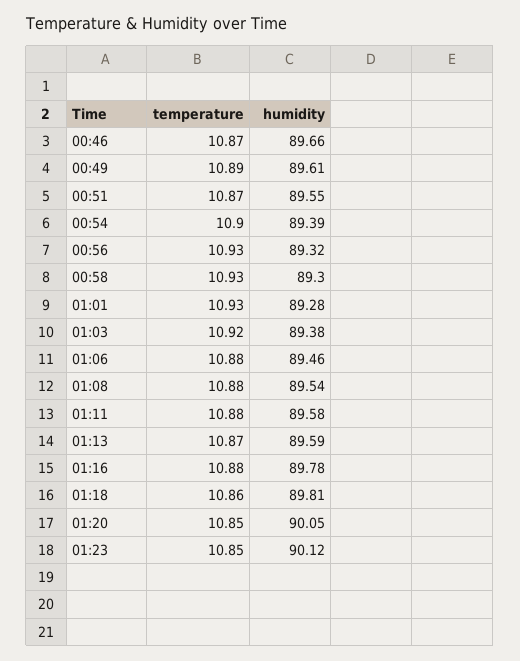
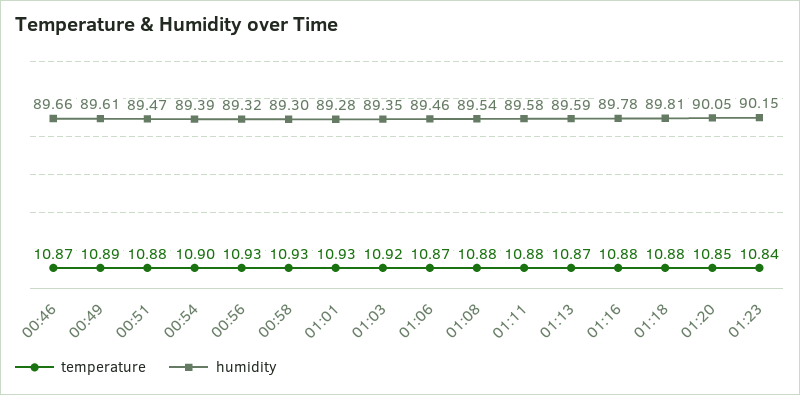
temperature, 00:51: 10.87 -> 10.88
humidity, 00:51: 89.55 -> 89.47
humidity, 01:03: 89.38 -> 89.35
temperature, 01:06: 10.88 -> 10.87
temperature, 01:18: 10.86 -> 10.88
temperature, 01:23: 10.85 -> 10.84
humidity, 01:23: 90.12 -> 90.15

